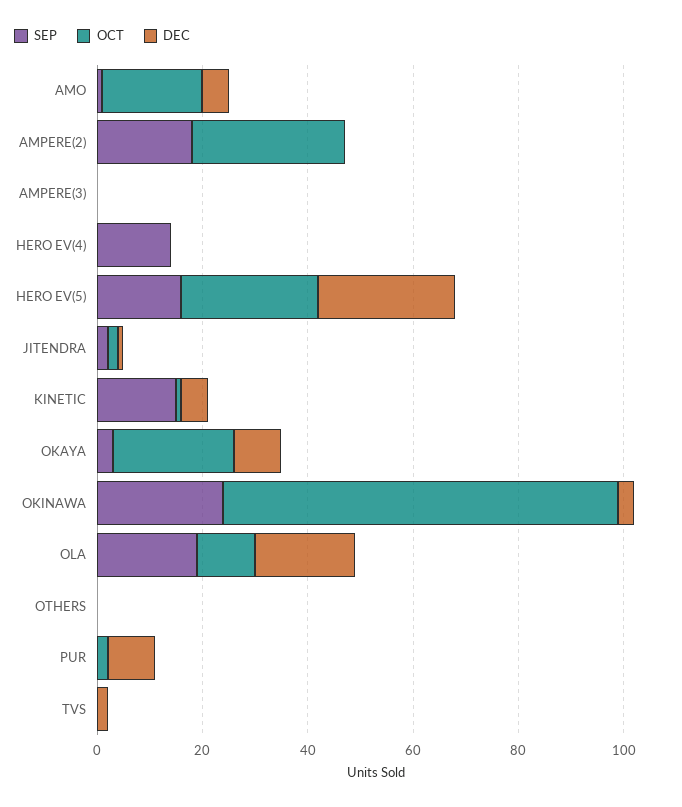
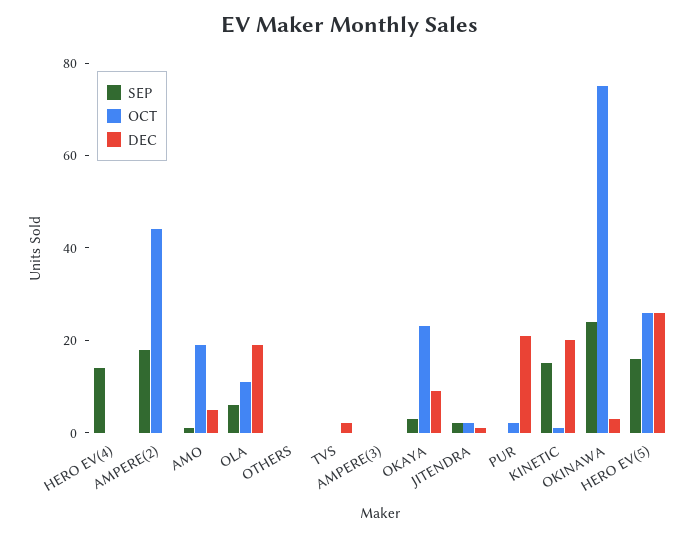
OCT, AMPERE(2): 30 -> 45
DEC, KINETIC: 5 -> 20
SEP, OLA: 20 -> 5
DEC, PUR: 10 -> 20

